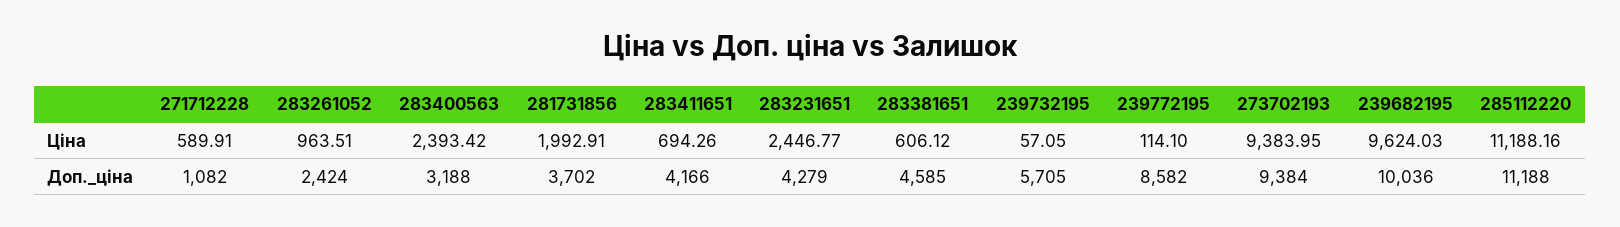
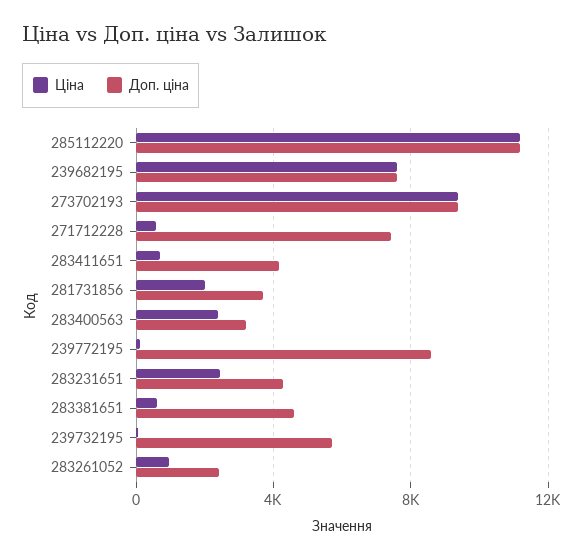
Ціна, 239682195: 9624.03 -> 7500
Доп._ціна, 271712228: 1082 -> 7500
Доп._ціна, 239682195: 10036 -> 7500

